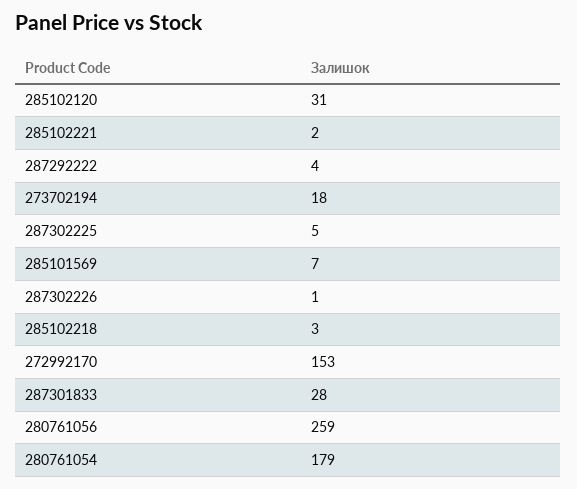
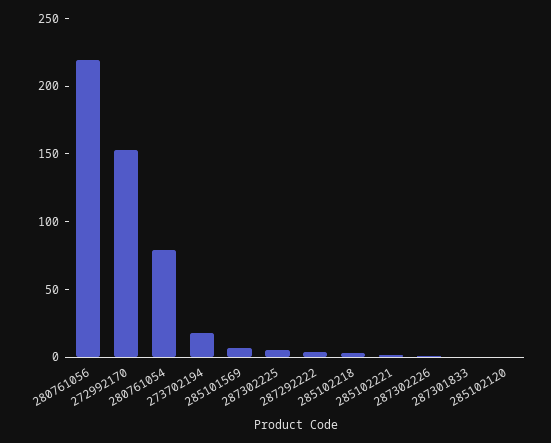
285102120: 31 -> 0
287301833: 28 -> 0
280761056: 259 -> 220
280761054: 179 -> 80

